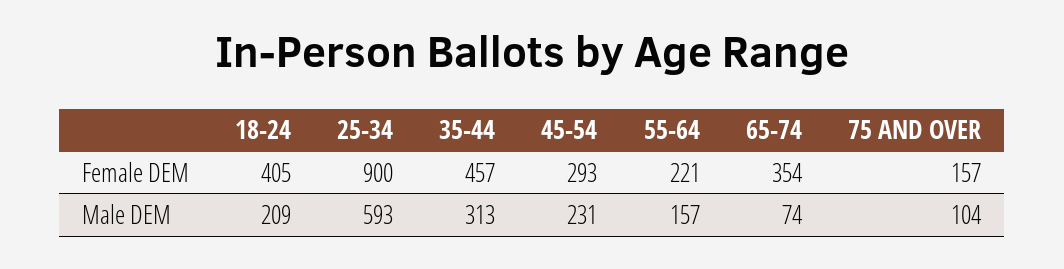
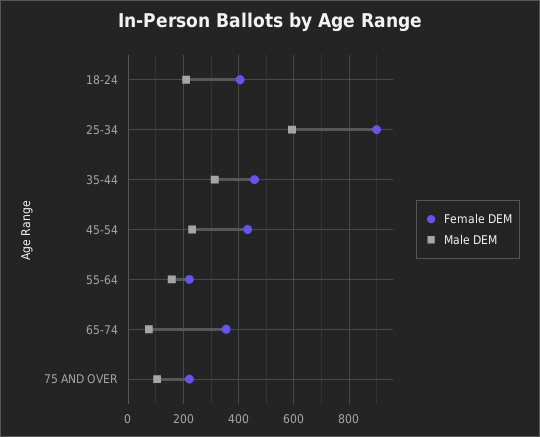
Female DEM, 45-54: 293 -> 425
Female DEM, 75 AND OVER: 157 -> 225

